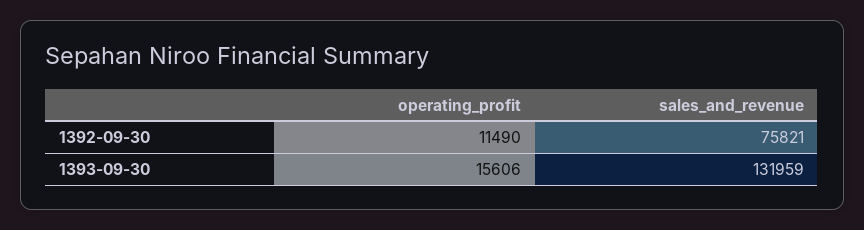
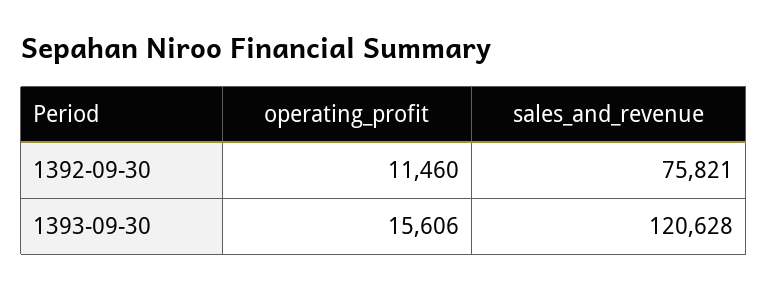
operating_profit, 1392-09-30: 11490 -> 11460
sales_and_revenue, 1393-09-30: 131959 -> 120628

